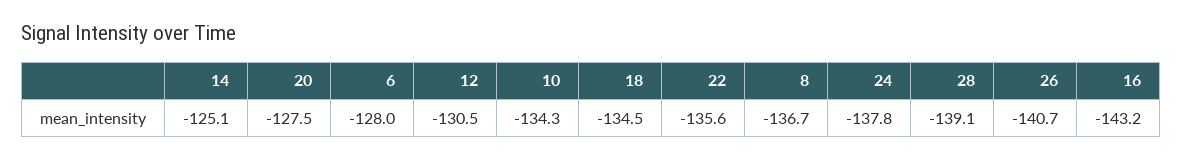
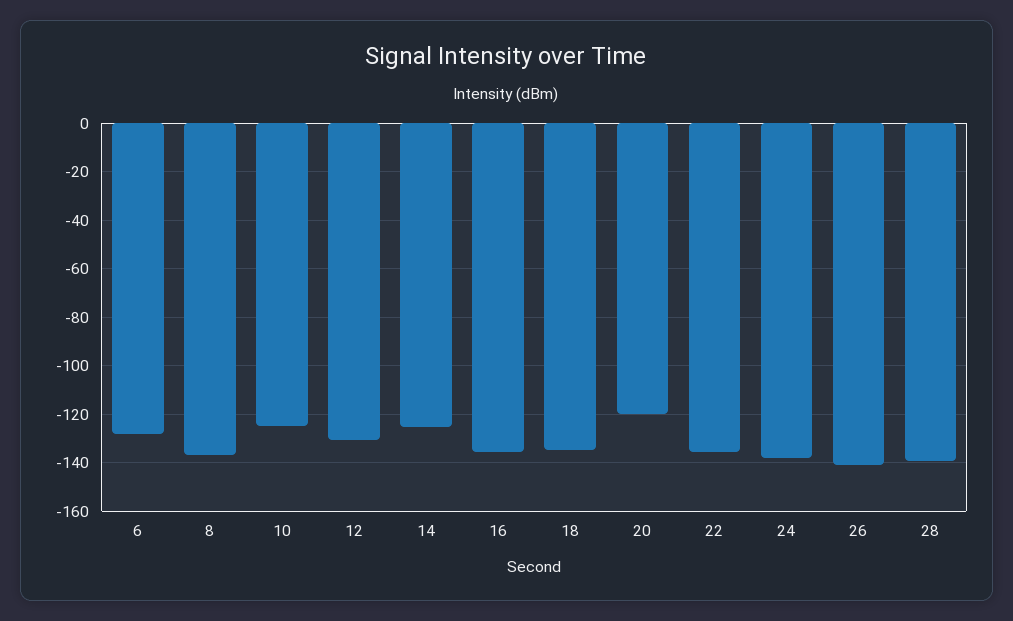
20: -127.5 -> -120
10: -134.3 -> -125
16: -143.2 -> -135

